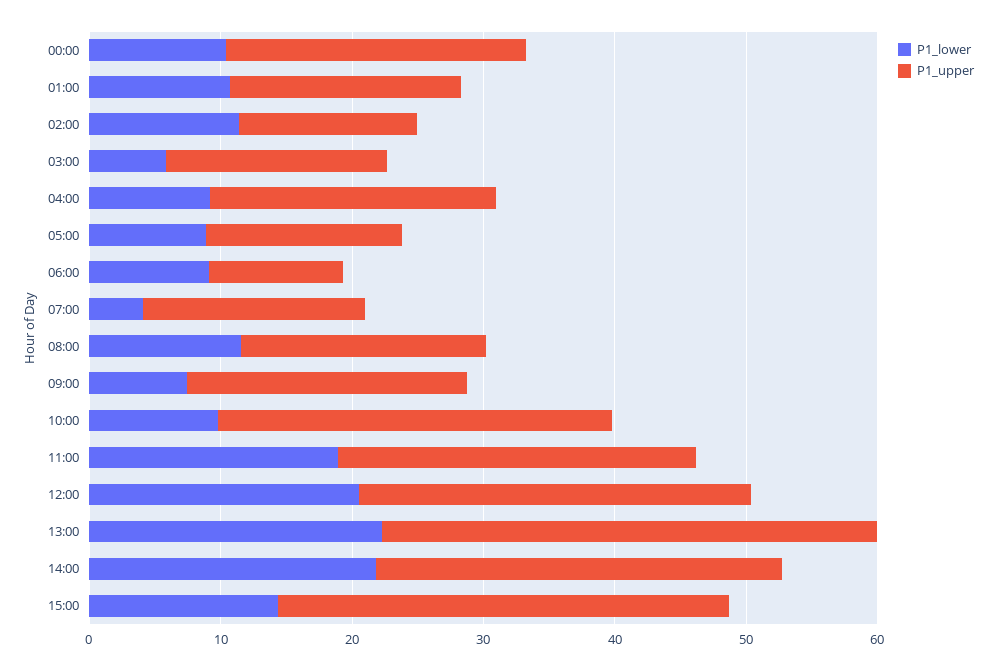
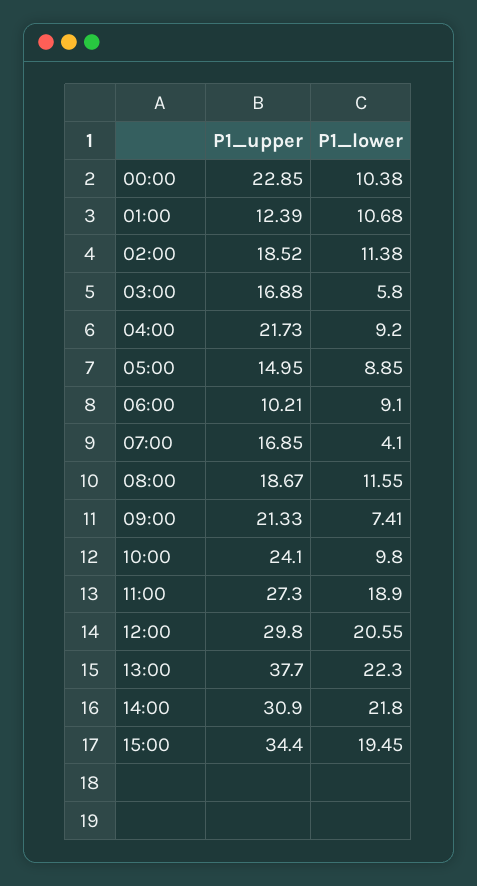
P1_upper, 01:00: 18 -> 12.39
P1_upper, 02:00: 14 -> 18.52
P1_upper, 10:00: 30 -> 24.1
P1_lower, 15:00: 14 -> 19.45

